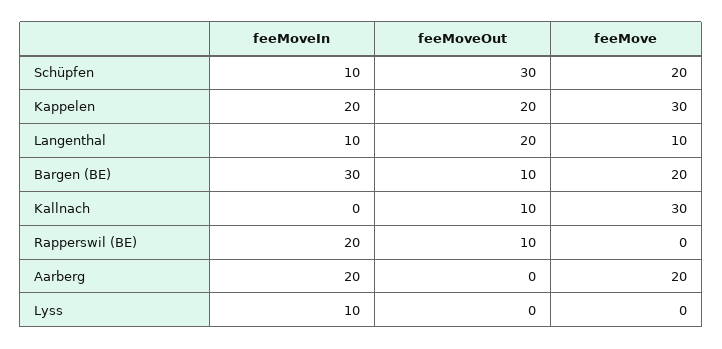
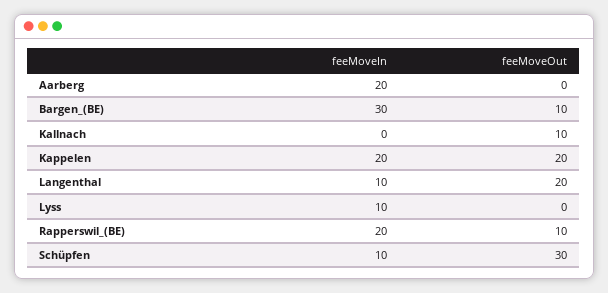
feeMove, Schüpfen: 20 -> none
feeMove, Kappelen: 30 -> none
feeMove, Langenthal: 10 -> none
feeMove, Bargen (BE): 20 -> none
feeMove, Kallnach: 30 -> none
feeMove, Rapperswil (BE): 0 -> none
feeMove, Aarberg: 20 -> none
feeMove, Lyss: 0 -> none

